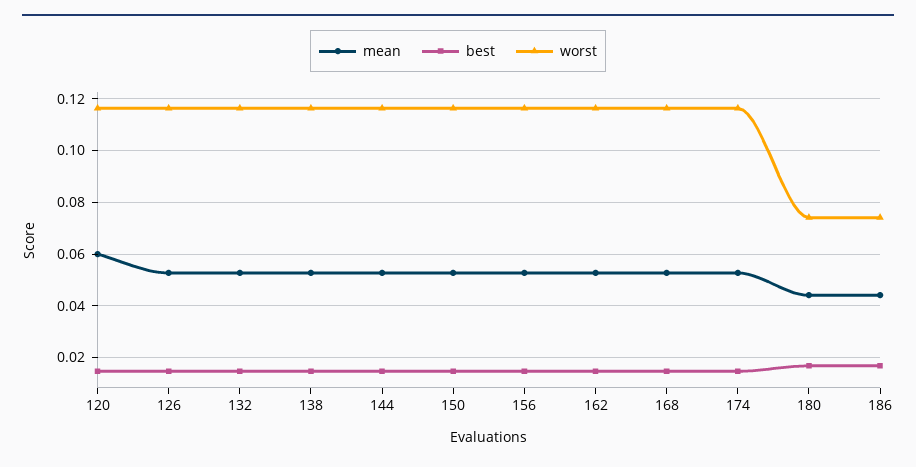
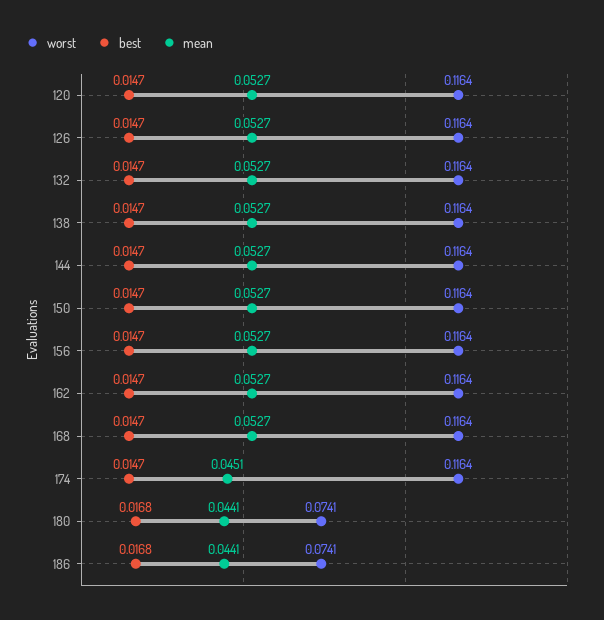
mean, 120: 0.06 -> 0.0527
mean, 174: 0.0525 -> 0.0451

